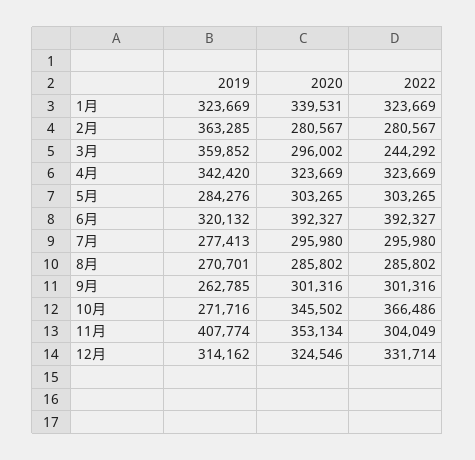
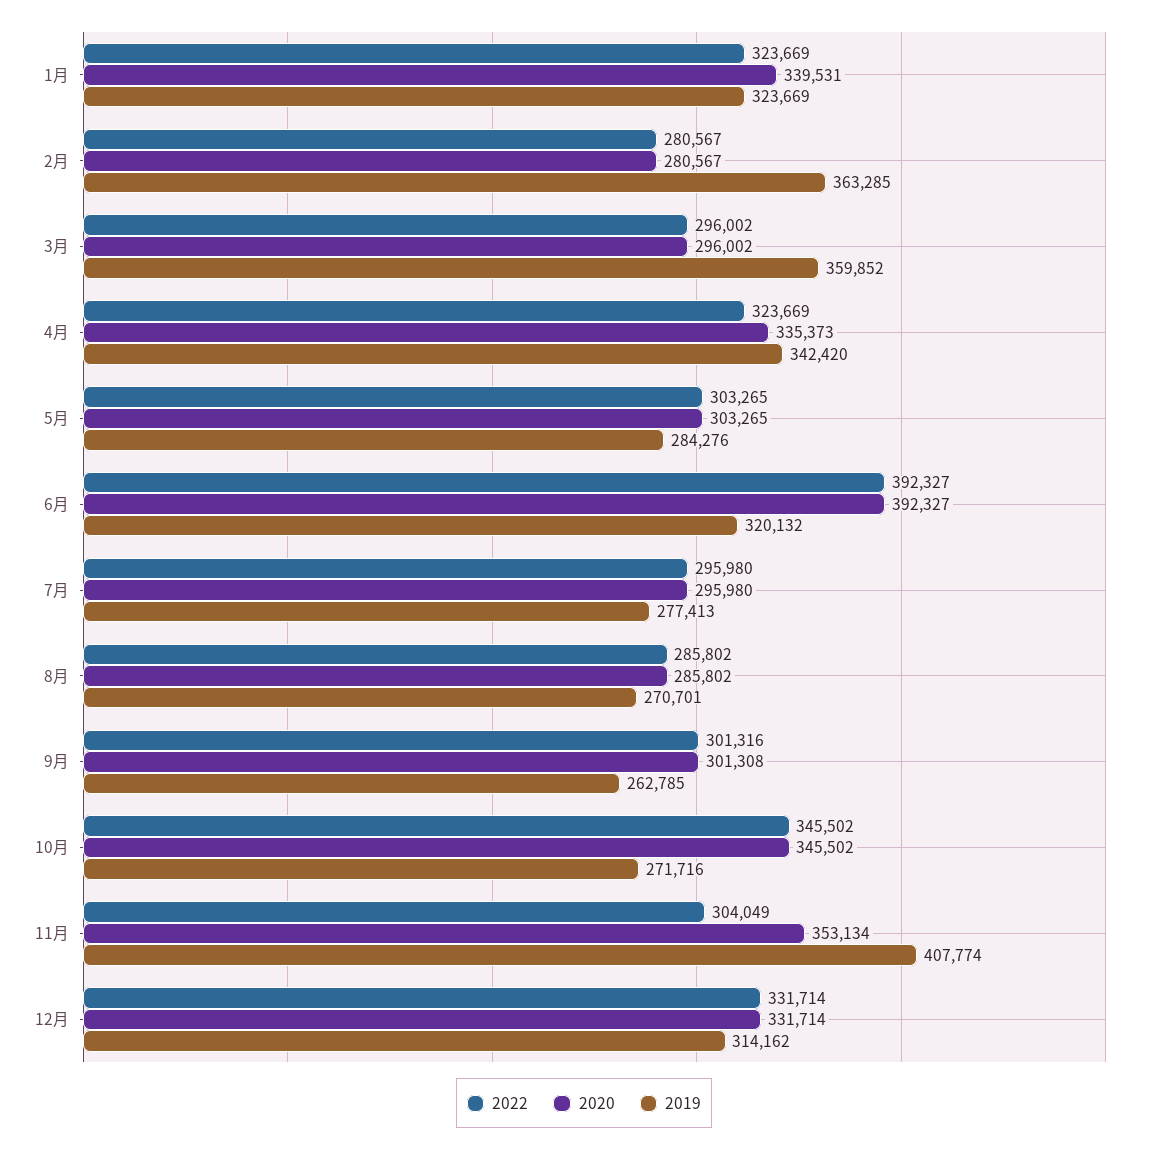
2022, 3月: 244292 -> 296002
2020, 4月: 323669 -> 335373
2020, 9月: 301316 -> 301308
2022, 10月: 366486 -> 345502
2020, 12月: 324546 -> 331714

